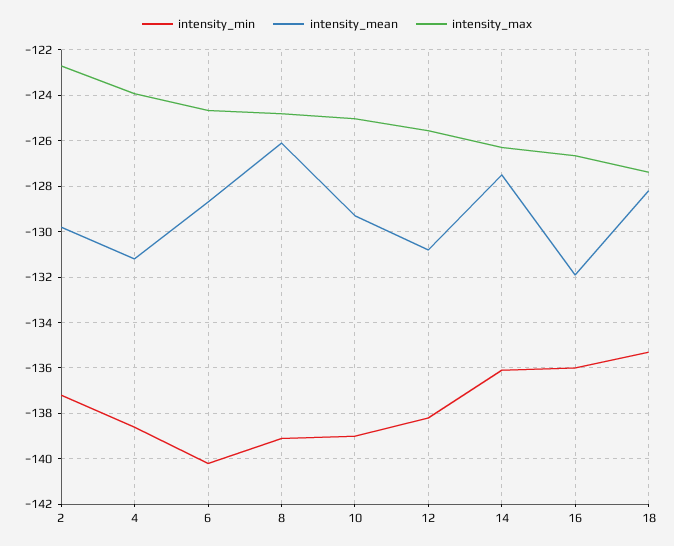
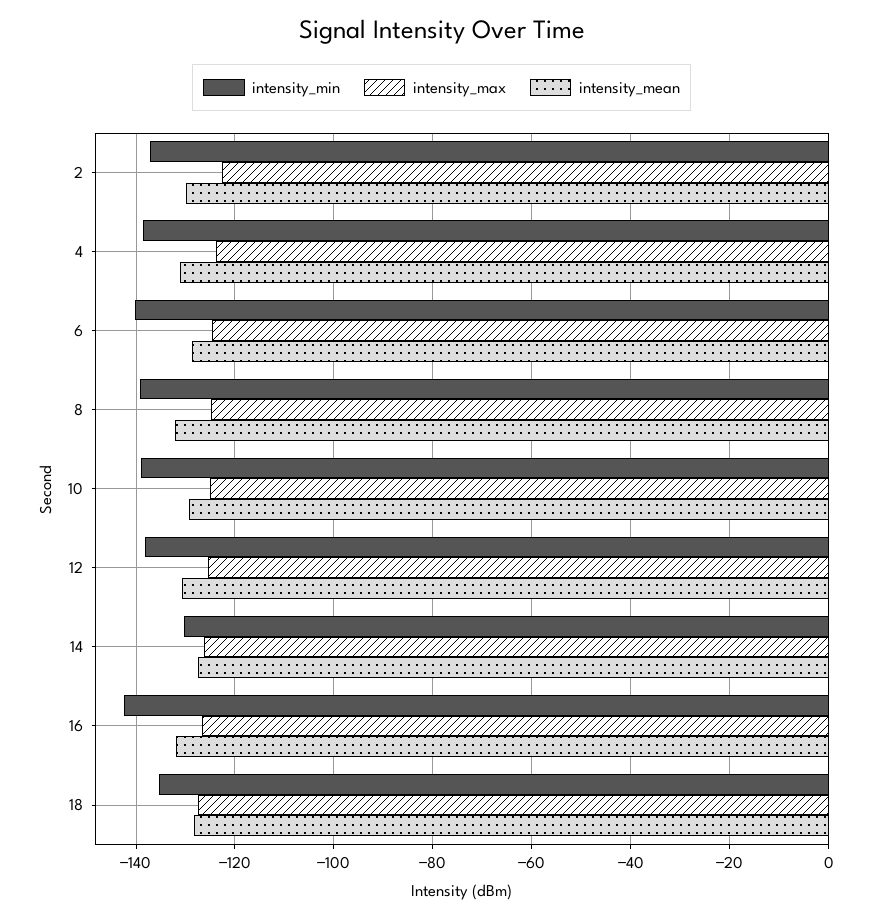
intensity_mean, 8: -126 -> -132
intensity_min, 14: -136 -> -130
intensity_min, 16: -136 -> -142

